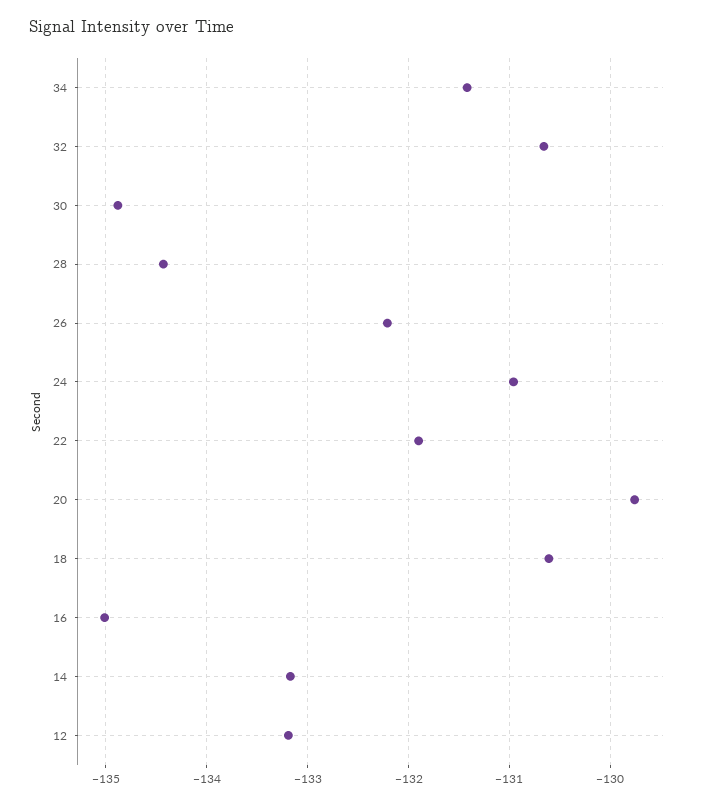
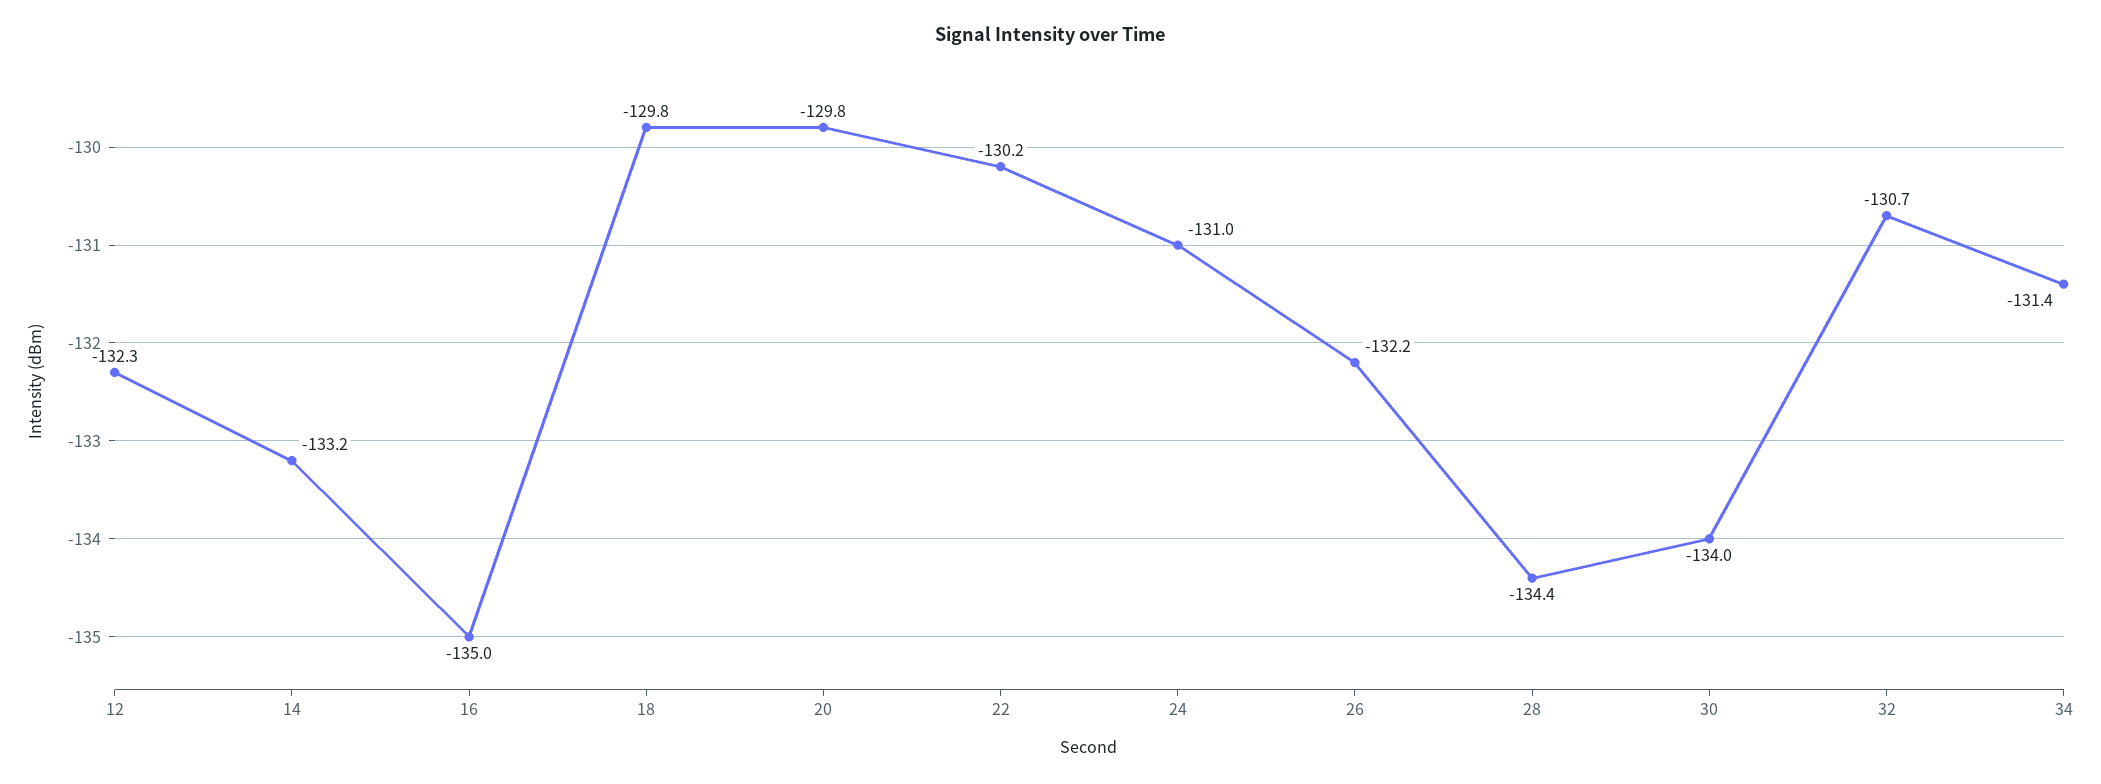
30: -134.9 -> -134
22: -131.9 -> -130.2
18: -130.6 -> -129.8
12: -133.2 -> -132.3

